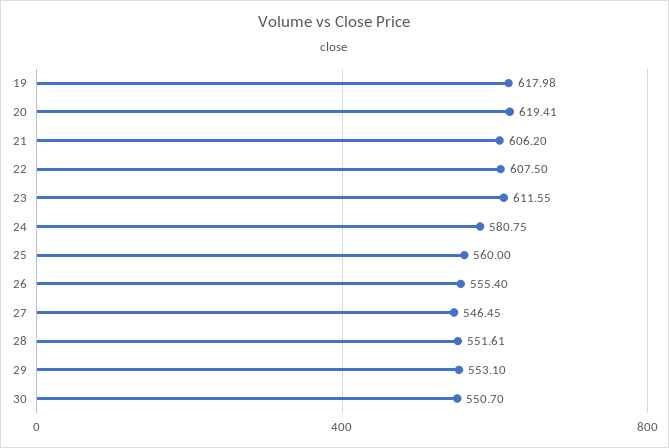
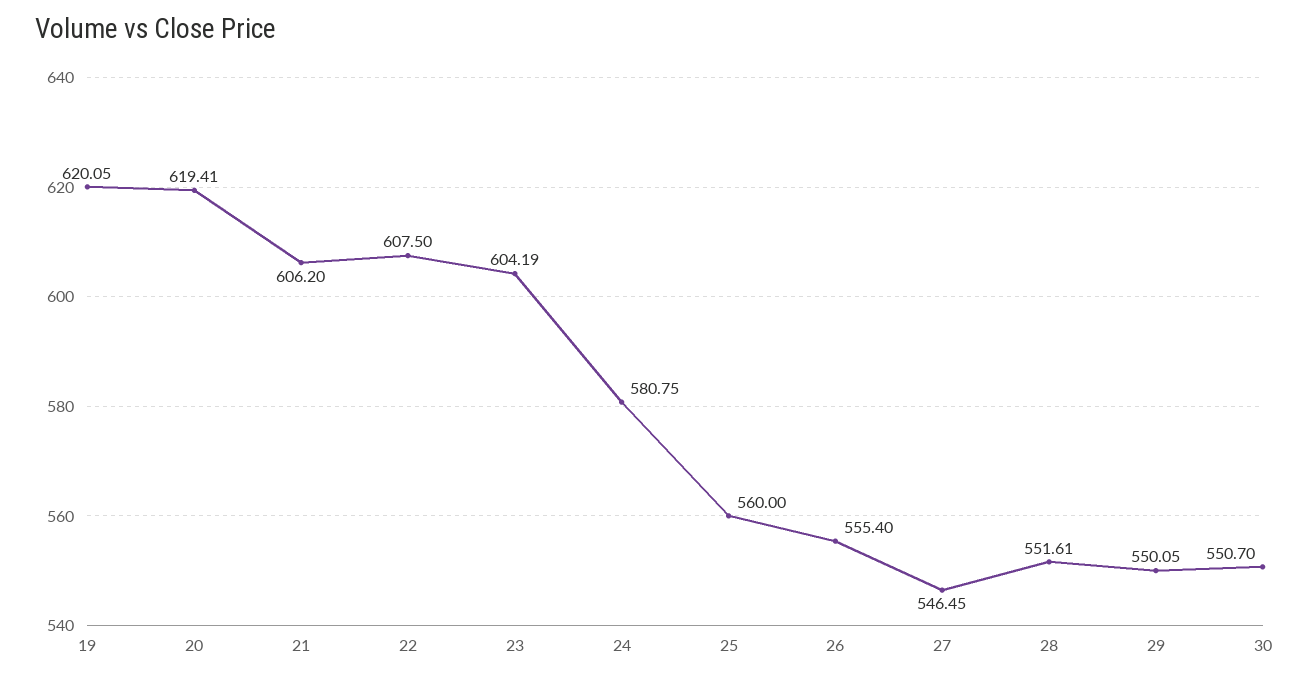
19: 617.98 -> 620.05
23: 611.55 -> 604.19
29: 553.1 -> 550.05

